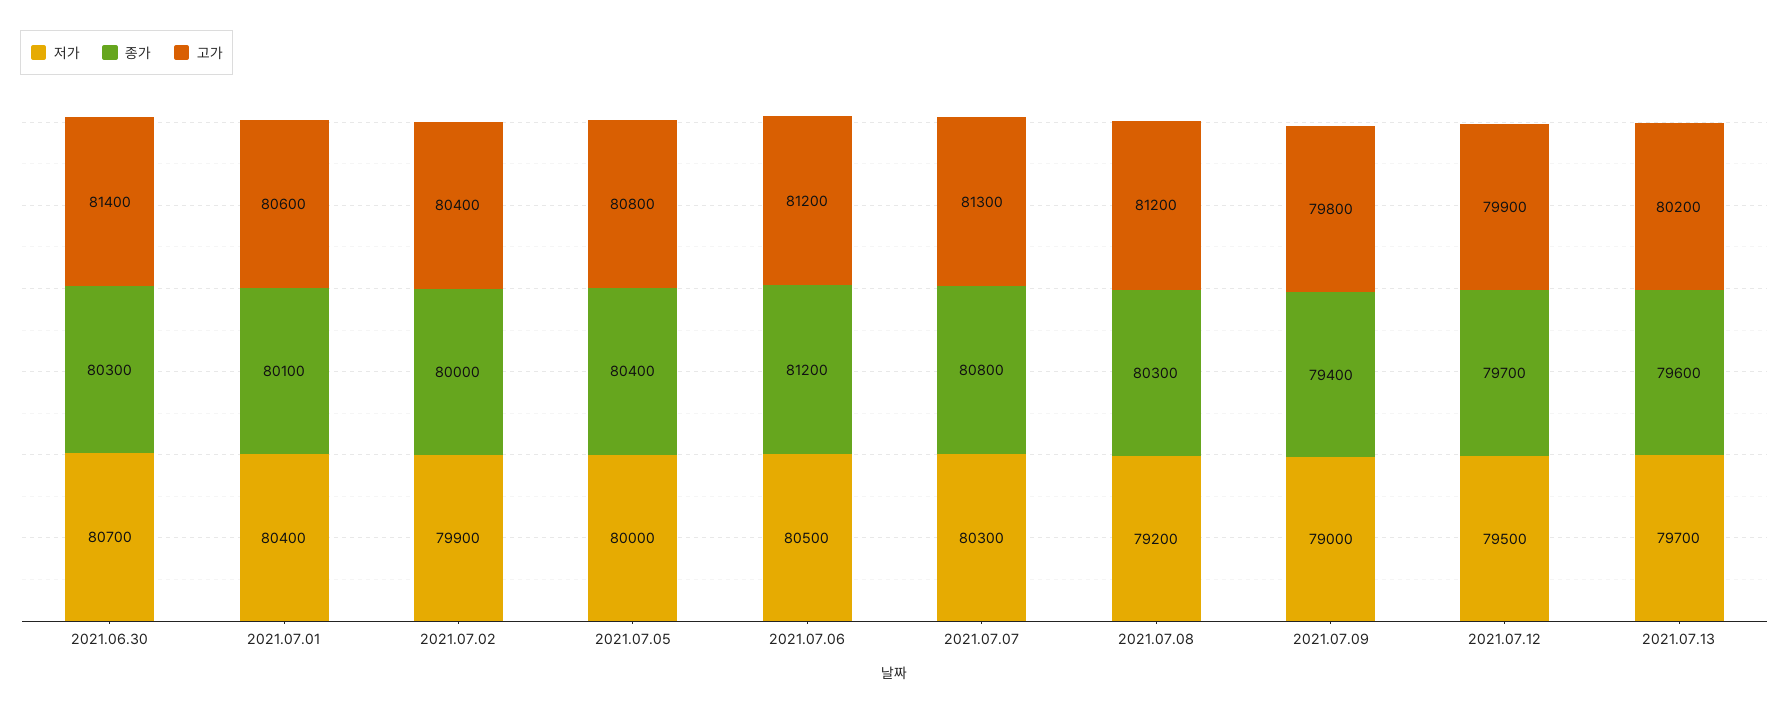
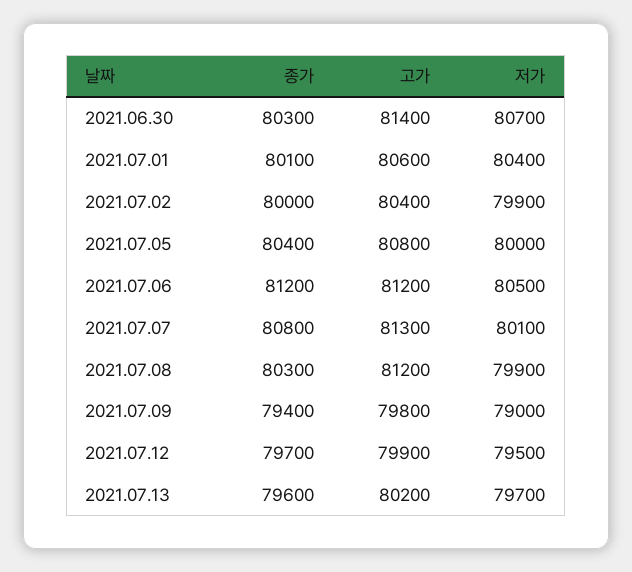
저가, 2021.07.07: 80300 -> 80100
저가, 2021.07.08: 79200 -> 79900

